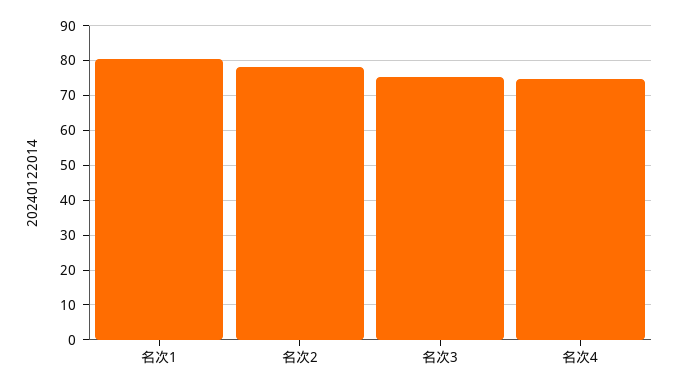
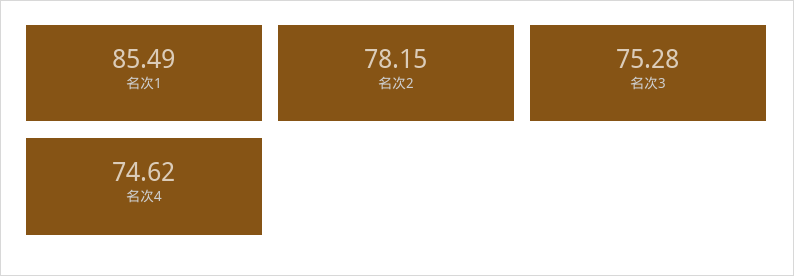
名次1: 80 -> 85.49

